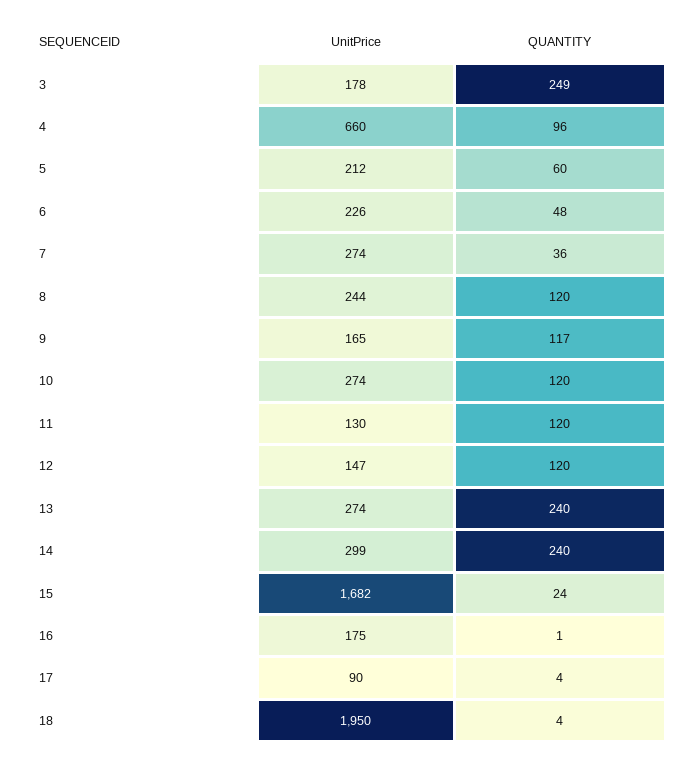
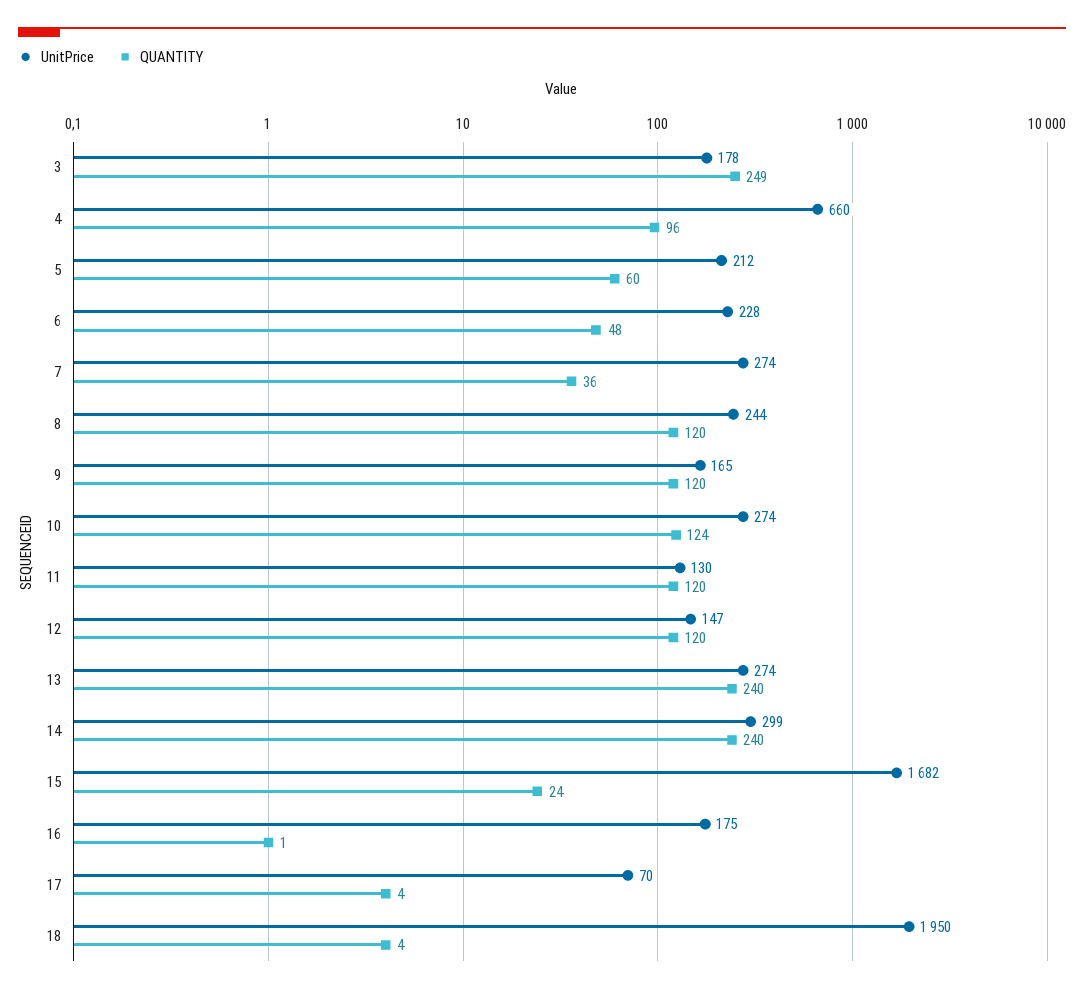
UnitPrice, 6: 226 -> 228
QUANTITY, 9: 117 -> 120
QUANTITY, 10: 120 -> 124
UnitPrice, 17: 90 -> 70

